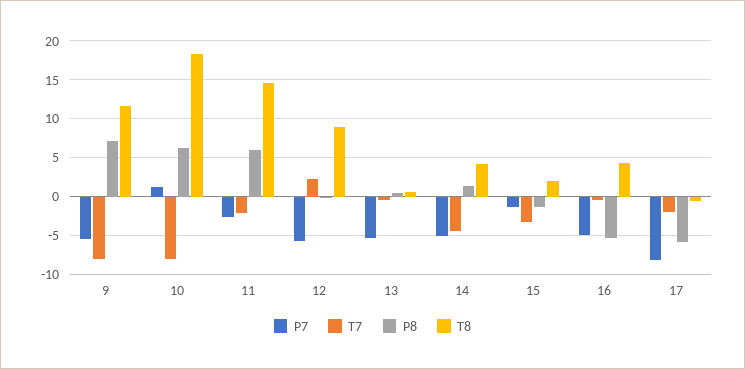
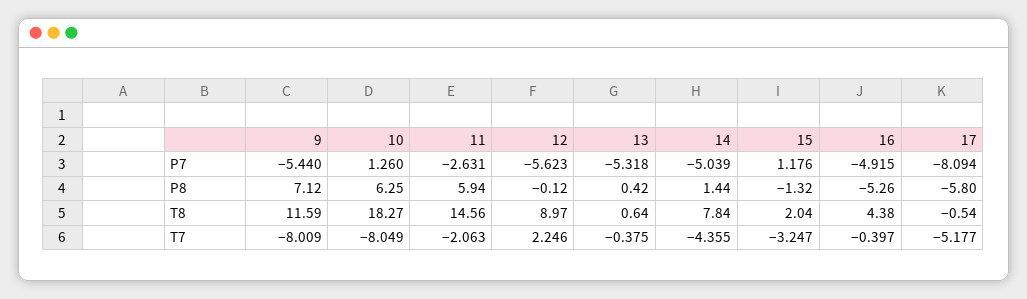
T8, 14: 4 -> 7.84
P7, 15: -1 -> 1.176
T7, 17: -2 -> -5.177

